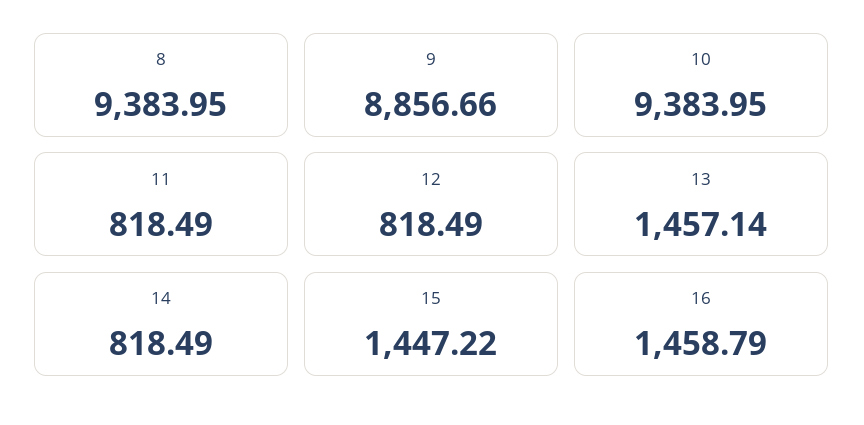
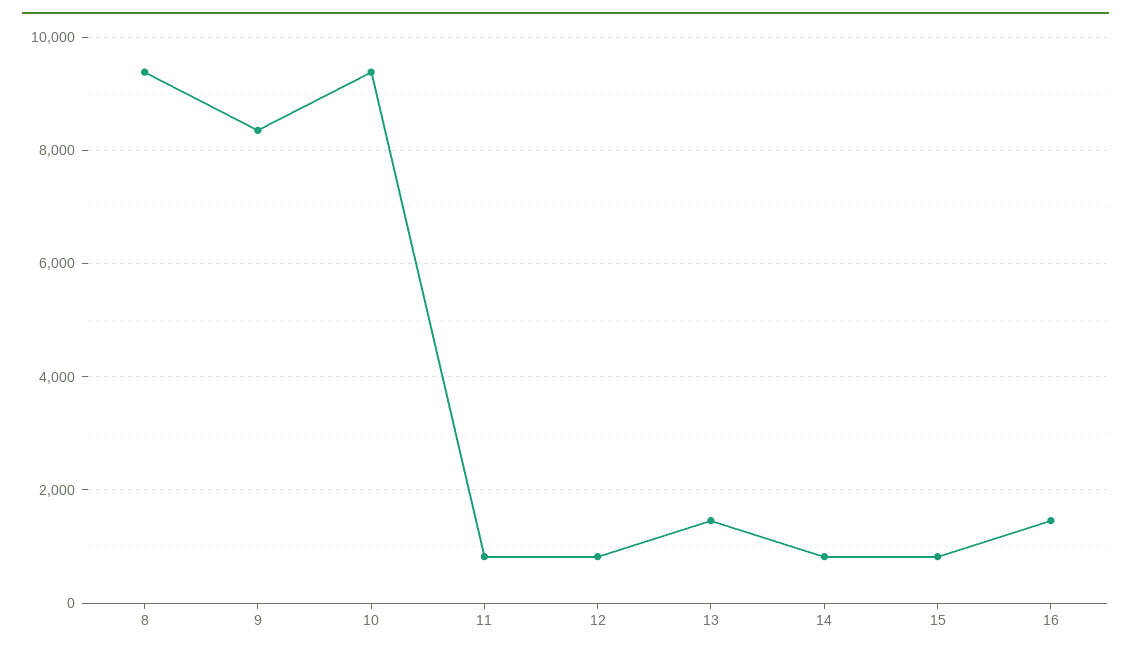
9: 8856.66 -> 8400
15: 1447.22 -> 800

